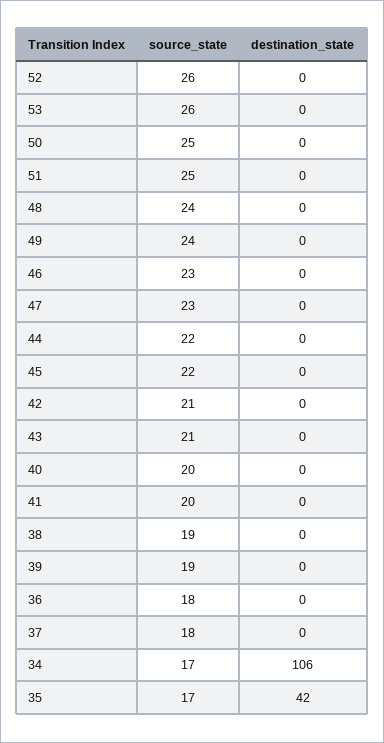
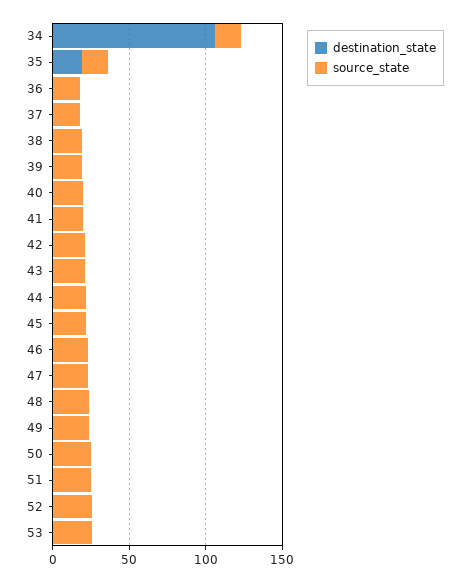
destination_state, 35: 42 -> 20

